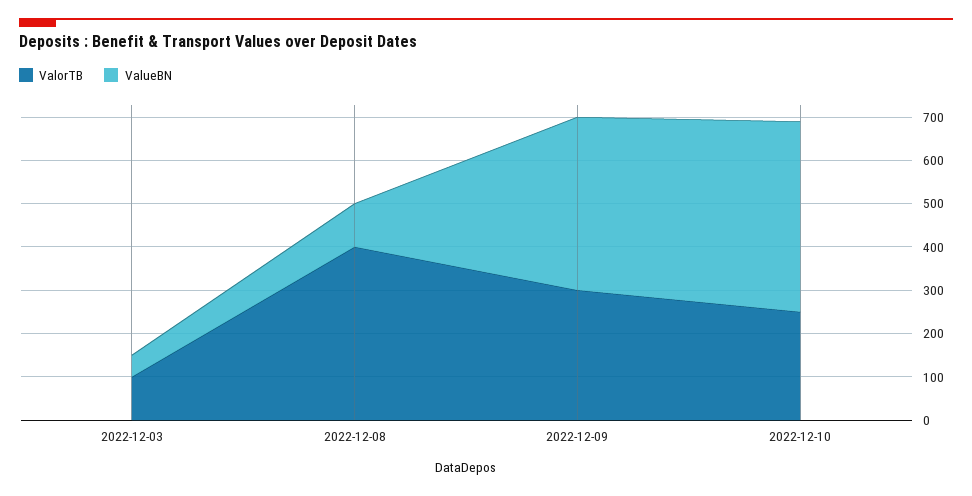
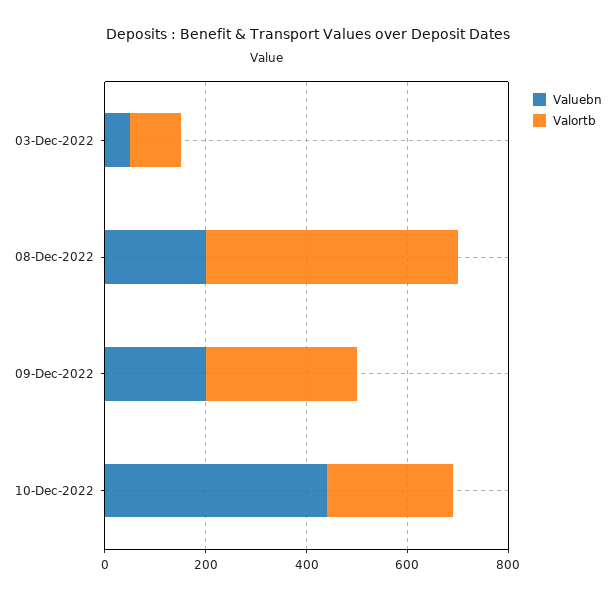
ValorTB, 2022-12-08: 400 -> 500
ValueBN, 2022-12-08: 100 -> 200
ValueBN, 2022-12-09: 400 -> 200

